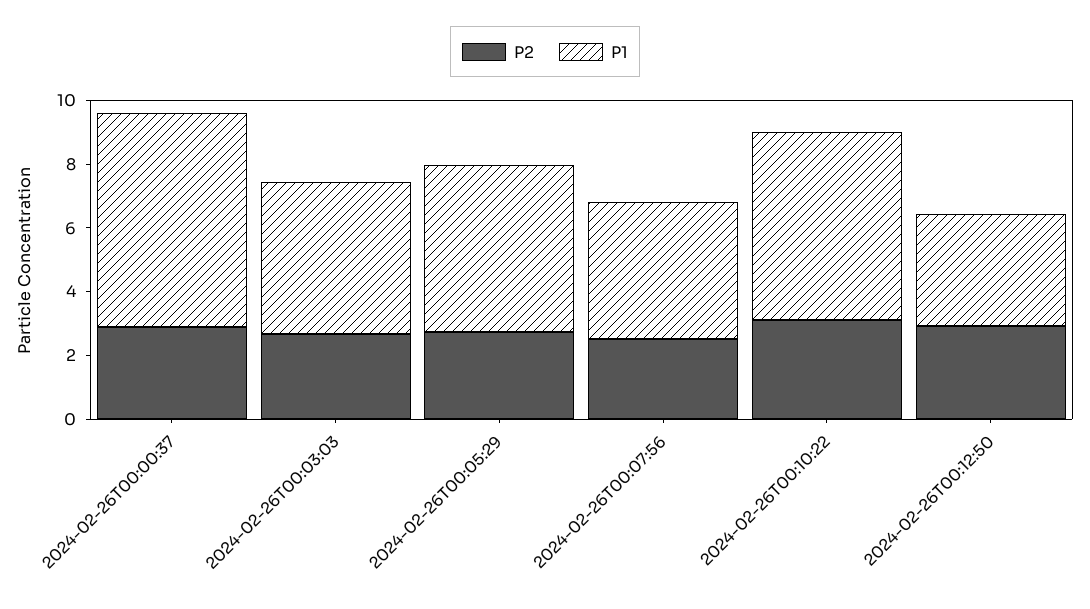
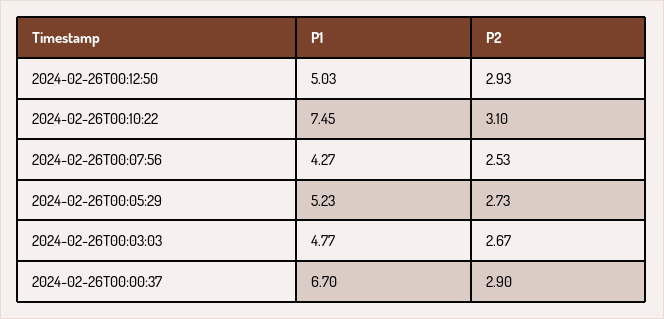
P1, 2024-02-26T00:10:22: 6 -> 7.45
P1, 2024-02-26T00:12:50: 3.5 -> 5.03

